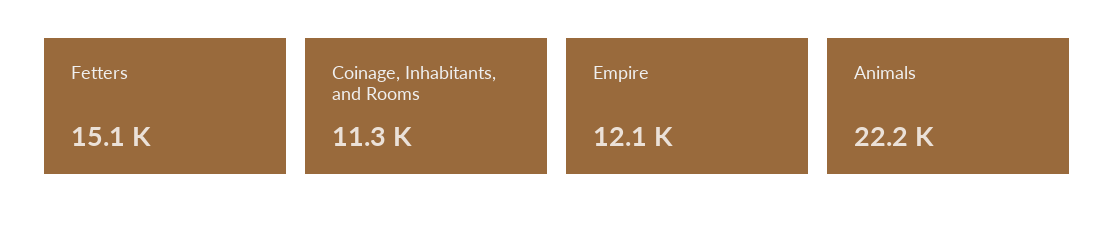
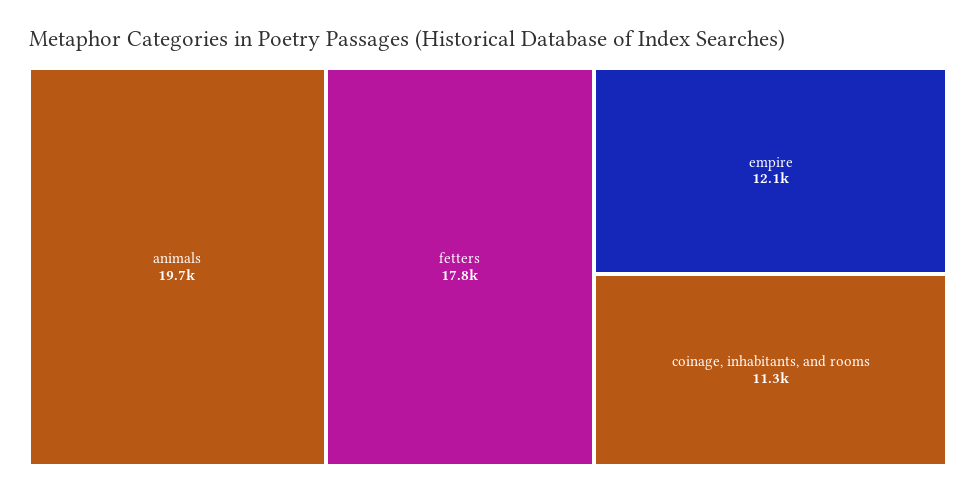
Fetters: 15100 -> 17800
Animals: 22200 -> 19700

